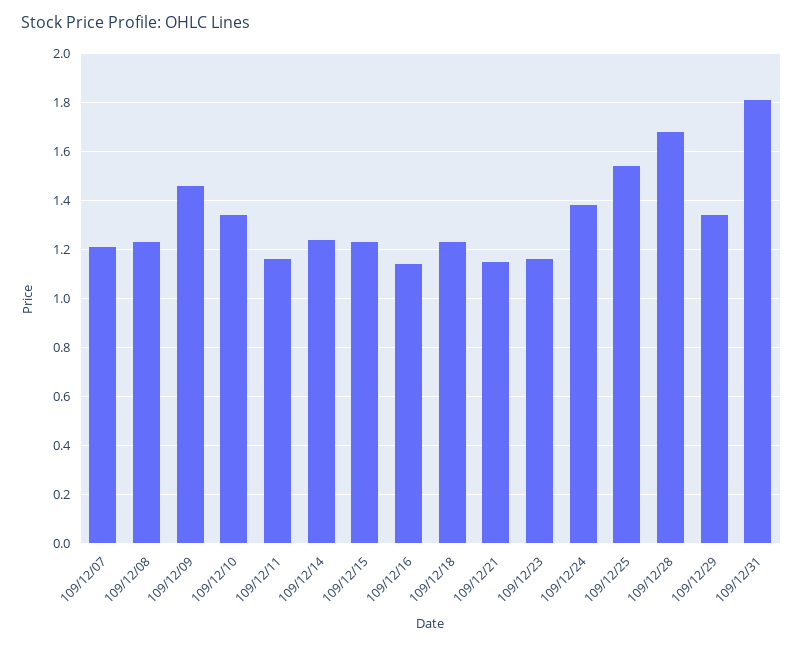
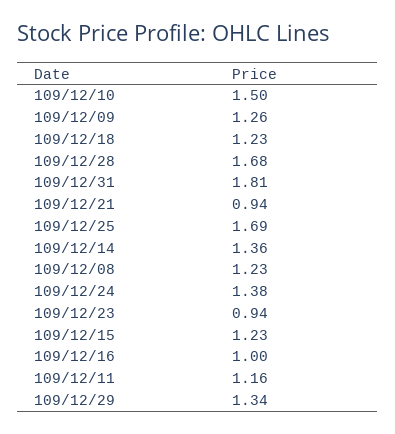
109/12/07: 1.2 -> none
109/12/09: 1.45 -> 1.26
109/12/10: 1.35 -> 1.5
109/12/14: 1.25 -> 1.36
109/12/16: 1.15 -> 1
109/12/21: 1.15 -> 0.94
109/12/23: 1.15 -> 0.94
109/12/25: 1.55 -> 1.69

